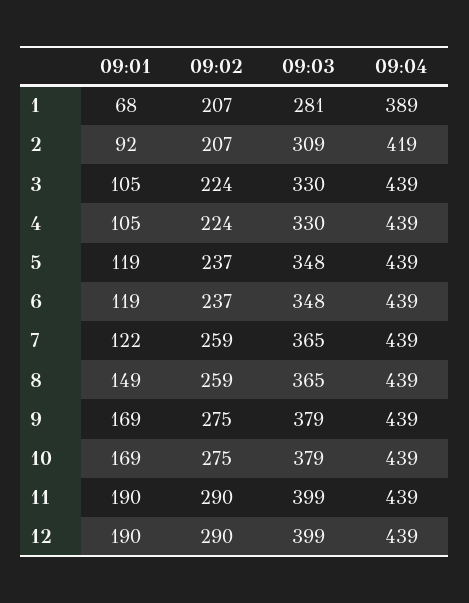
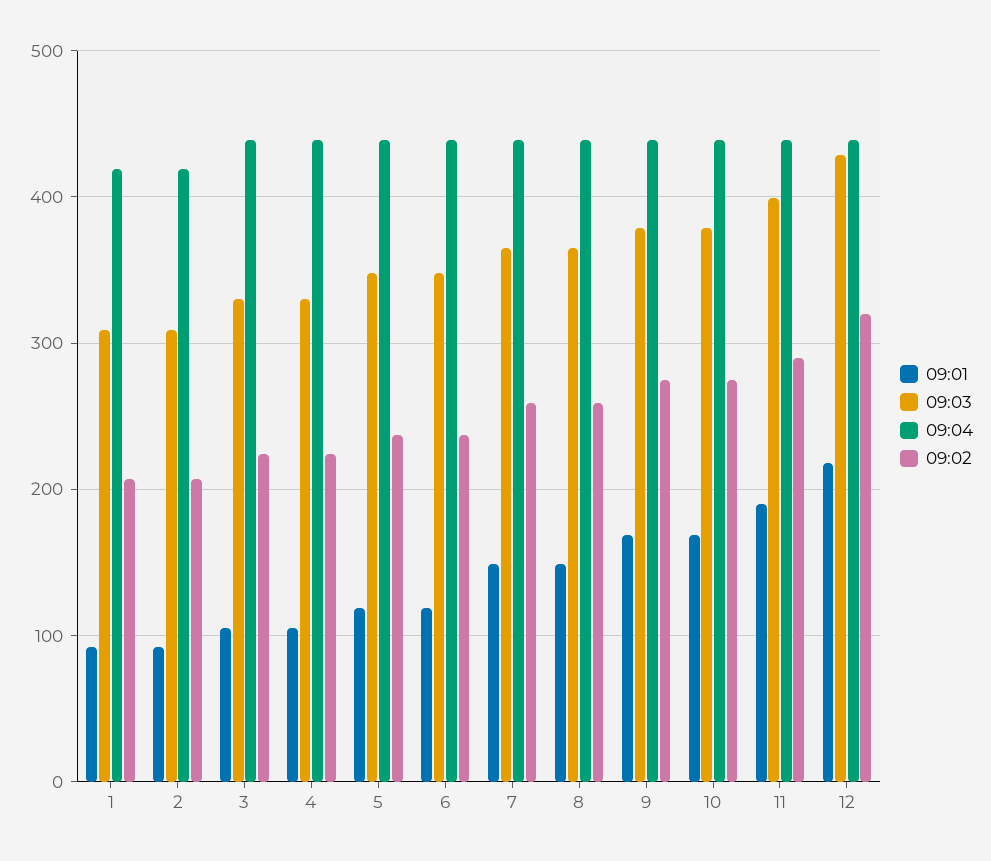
09:01, 1: 68 -> 90
09:03, 1: 281 -> 310
09:04, 1: 389 -> 420
09:01, 7: 122 -> 150
09:01, 12: 190 -> 220
09:02, 12: 290 -> 320
09:03, 12: 399 -> 430

